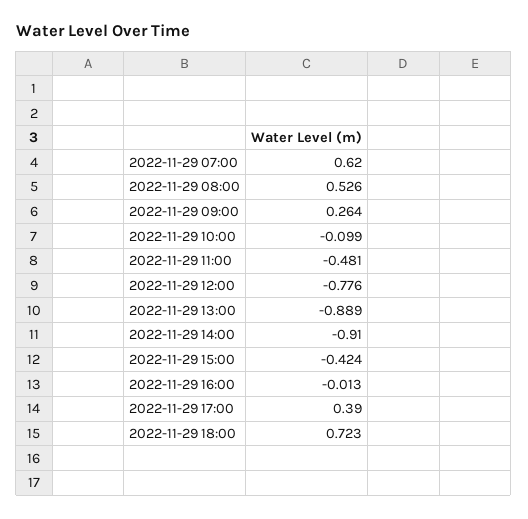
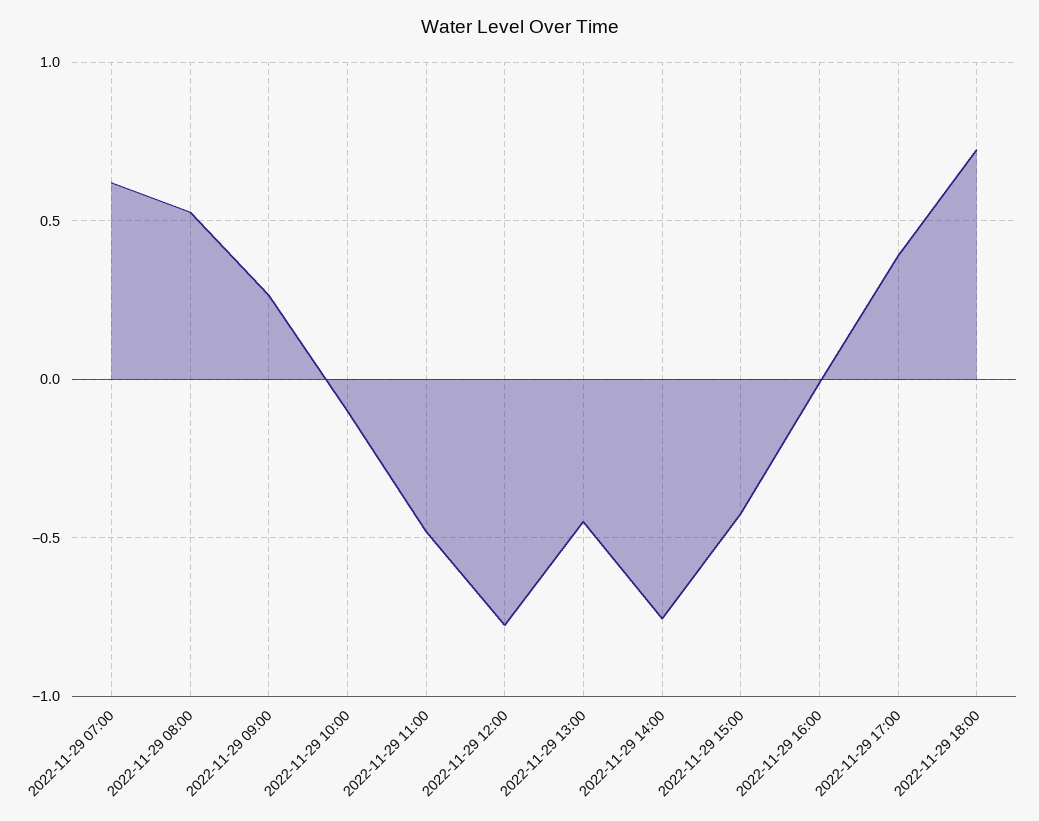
2022-11-29 13:00: -0.889 -> -0.45
2022-11-29 14:00: -0.91 -> -0.75

